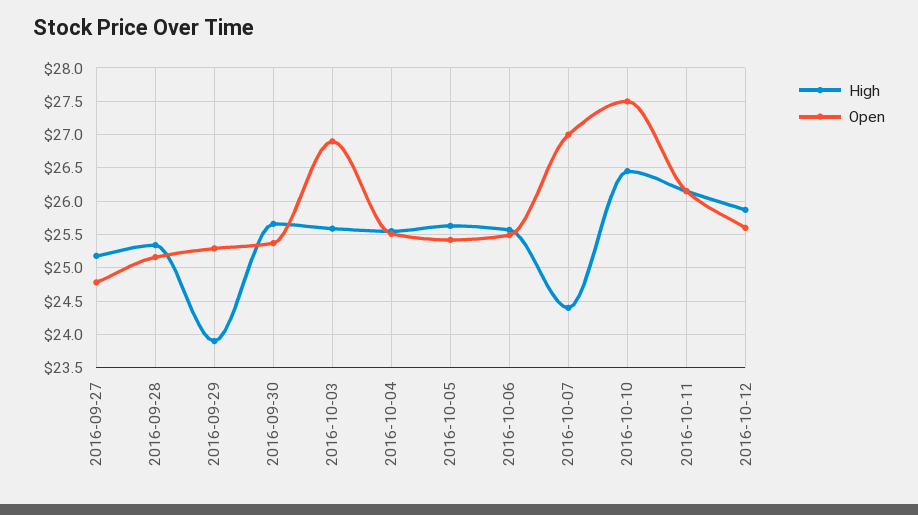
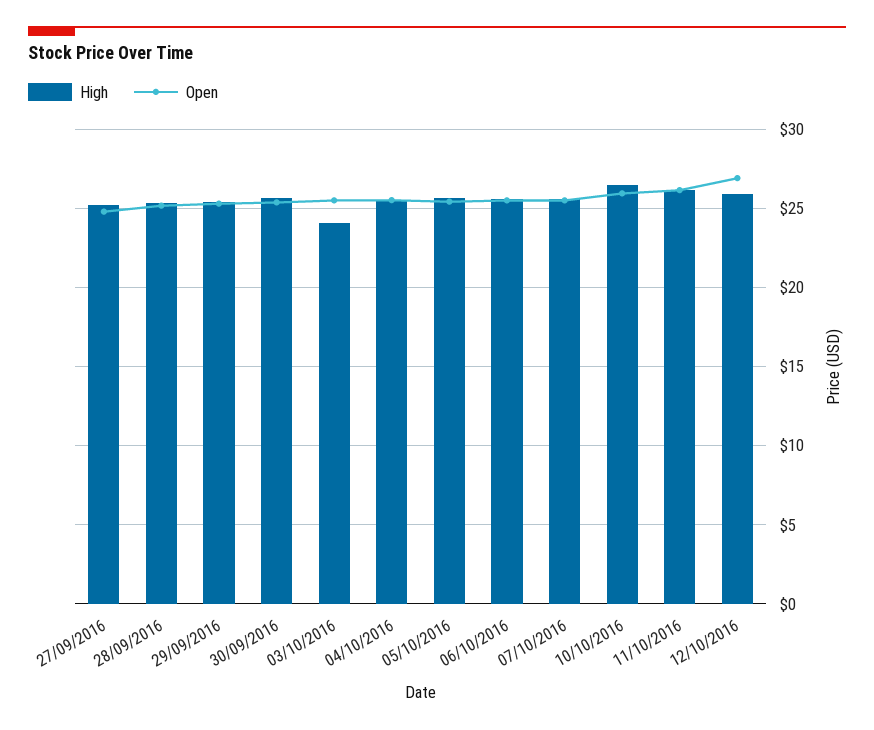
High, 2016-09-29: 23.9 -> 25.5
High, 2016-10-03: 25.6 -> 24
Open, 2016-10-03: 26.9 -> 25.5
High, 2016-10-07: 24.4 -> 25.5
Open, 2016-10-07: 27 -> 25.5
Open, 2016-10-10: 27.5 -> 26
Open, 2016-10-12: 25.6 -> 27

